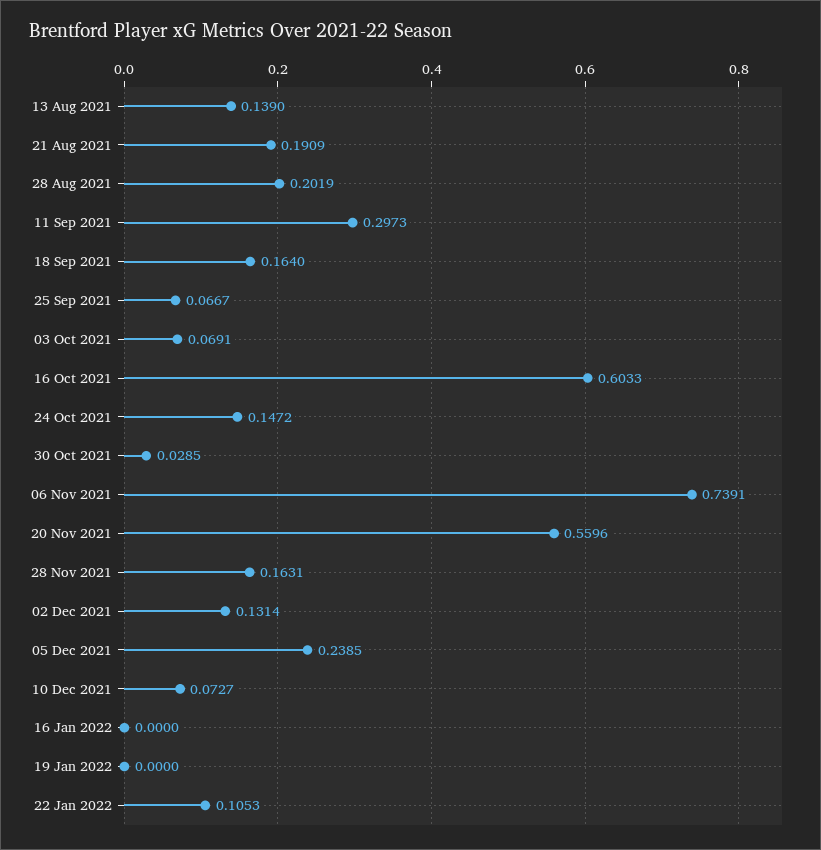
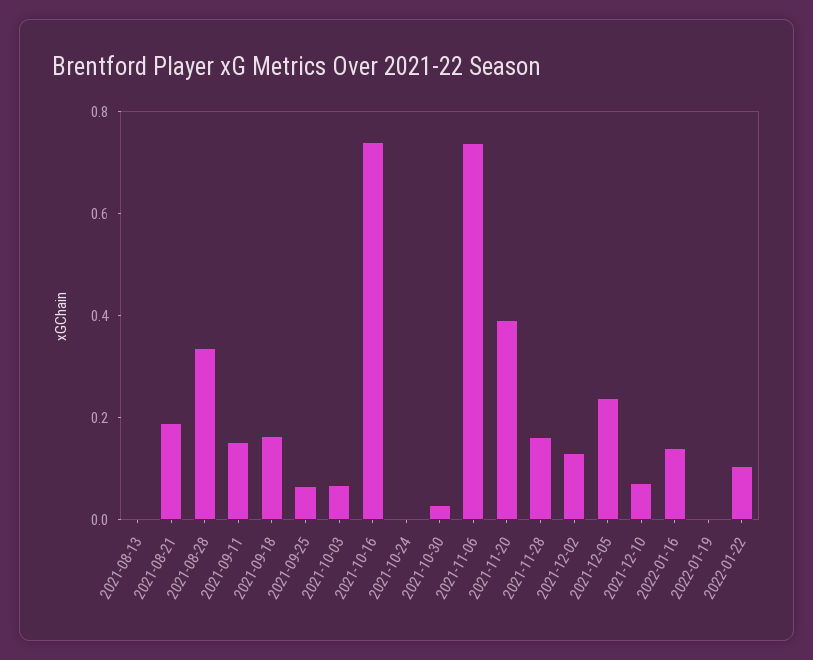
13 Aug 2021: 0.139 -> 0
28 Aug 2021: 0.2019 -> 0.35
11 Sep 2021: 0.2973 -> 0.15
16 Oct 2021: 0.6033 -> 0.75
24 Oct 2021: 0.1472 -> 0
20 Nov 2021: 0.5596 -> 0.4
16 Jan 2022: 0 -> 0.15

